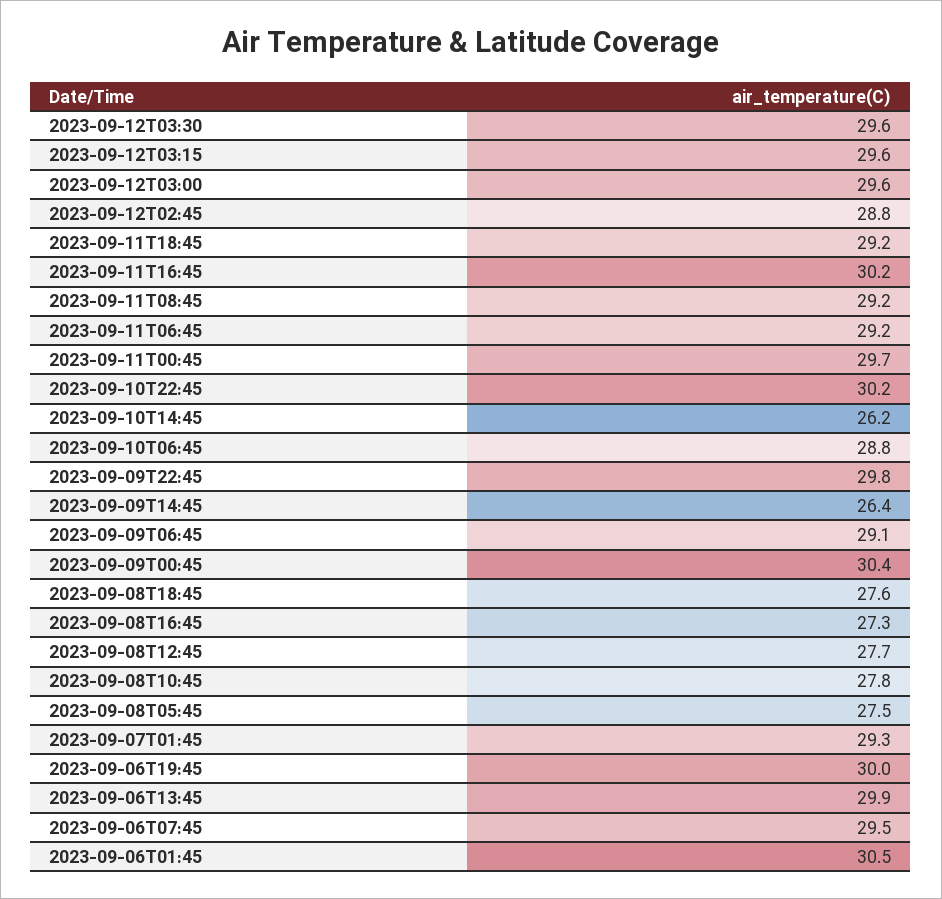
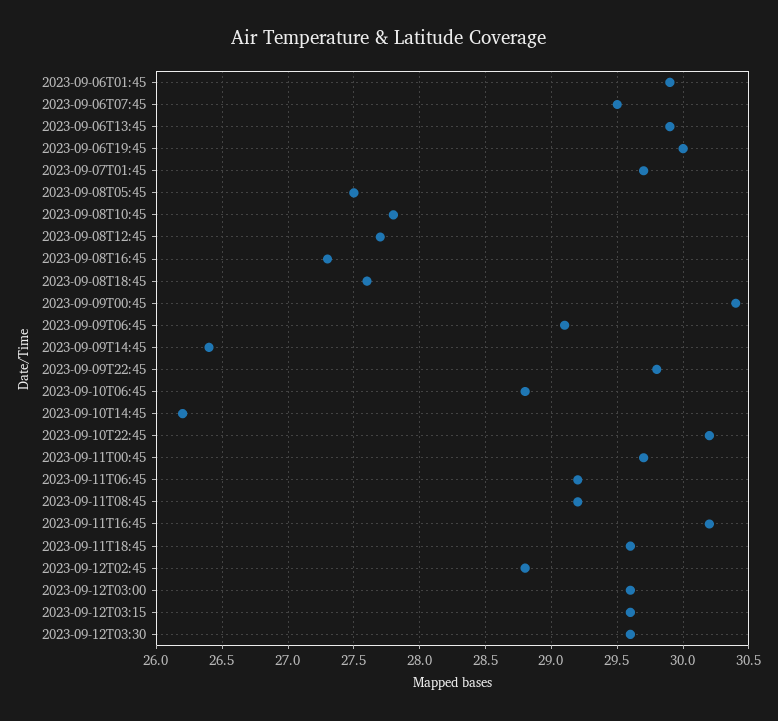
2023-09-11T18:45: 29.2 -> 29.6
2023-09-07T01:45: 29.3 -> 29.7
2023-09-06T01:45: 30.5 -> 29.9

